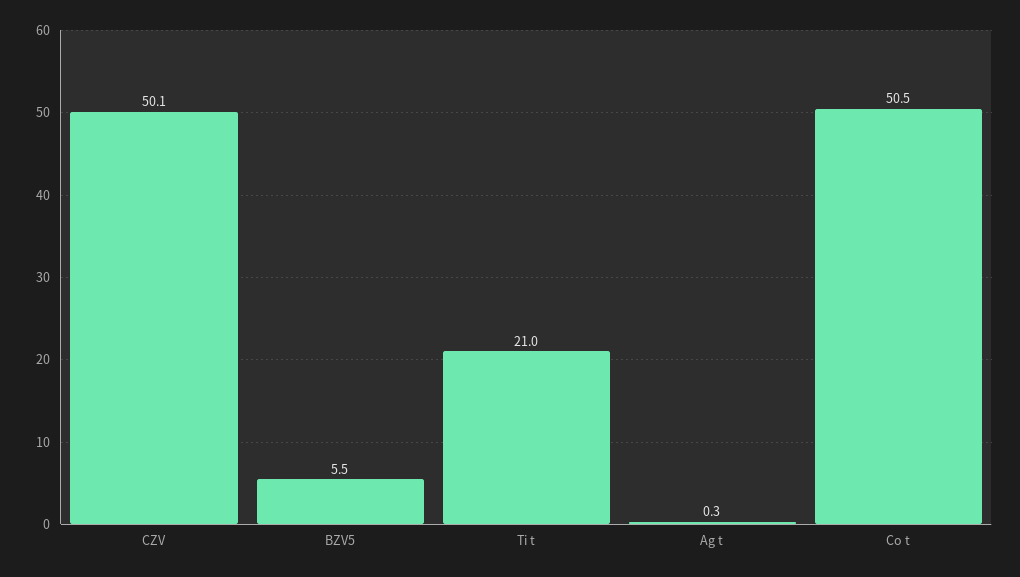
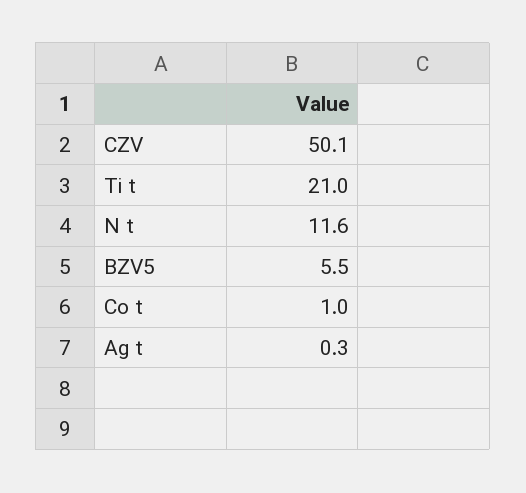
Co t: 50.5 -> 1
N t: none -> 11.6

